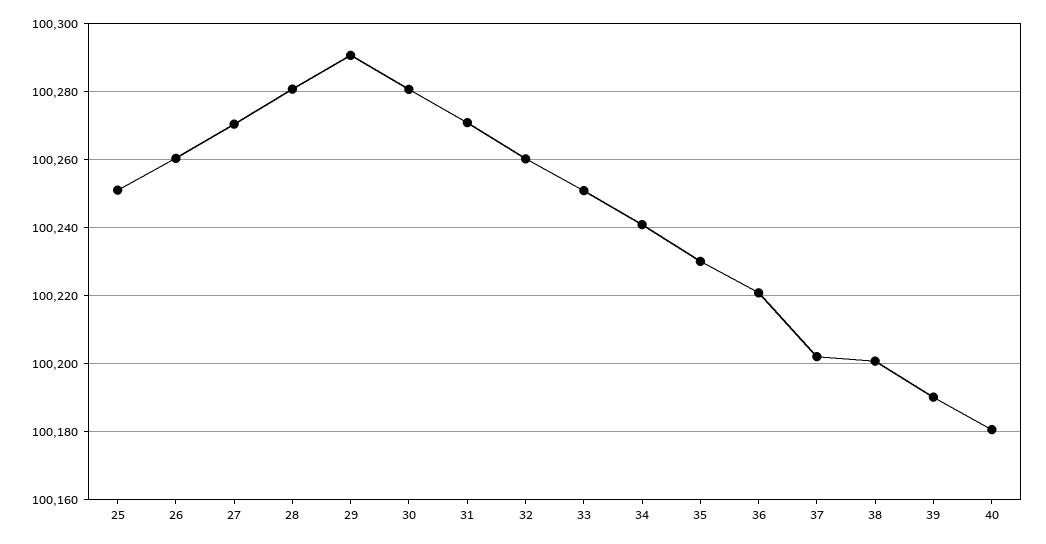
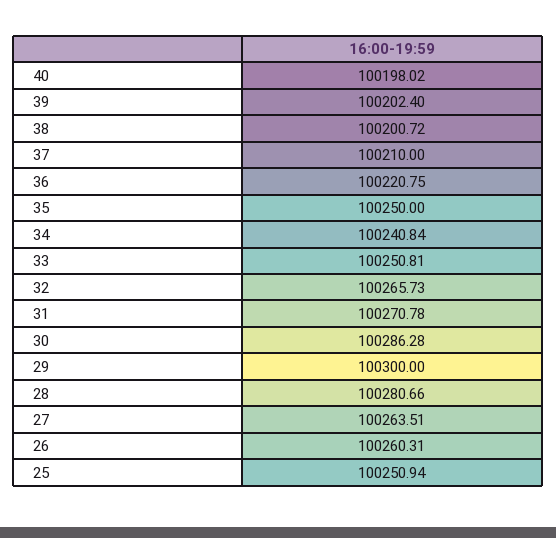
27: 100270 -> 100263.51
29: 100290 -> 100300
30: 100280 -> 100286.28
32: 100260 -> 100265.73
35: 100230 -> 100250
37: 100202 -> 100210
39: 100190 -> 100202.4
40: 100180 -> 100198.02

